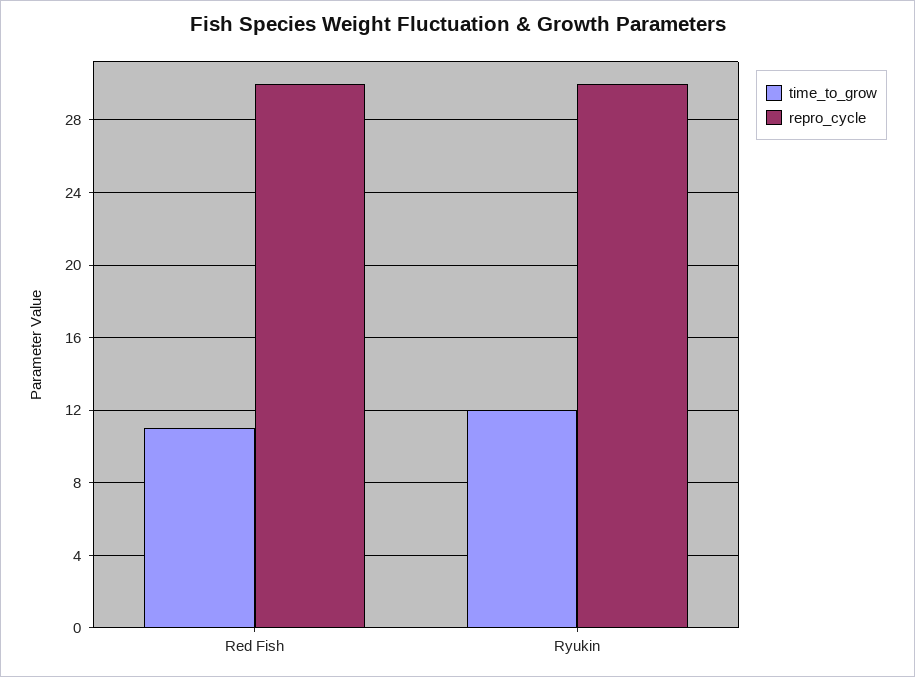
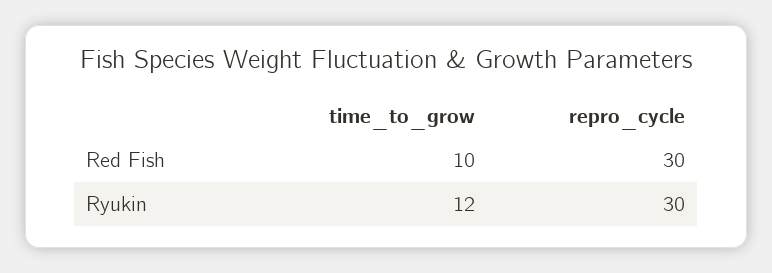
time_to_grow, Red Fish: 11 -> 10

